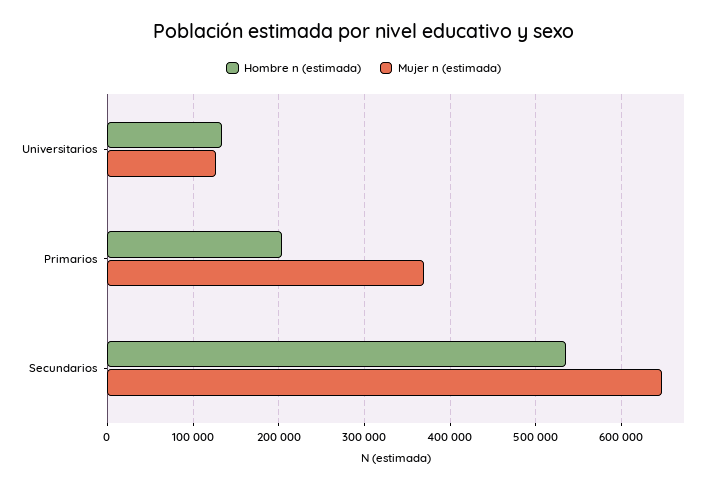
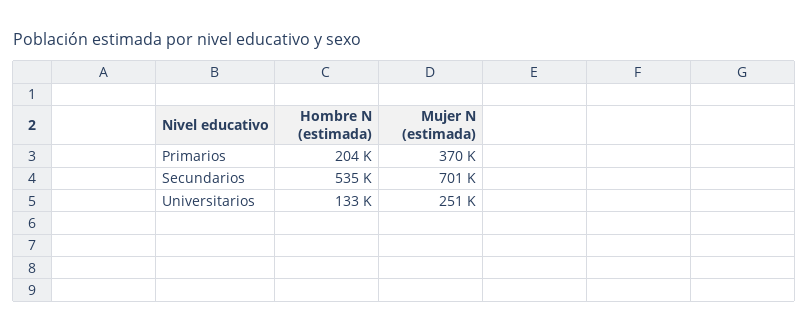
Mujer n (estimada), Universitarios: 130000 -> 251000
Mujer n (estimada), Secundarios: 650000 -> 701000

